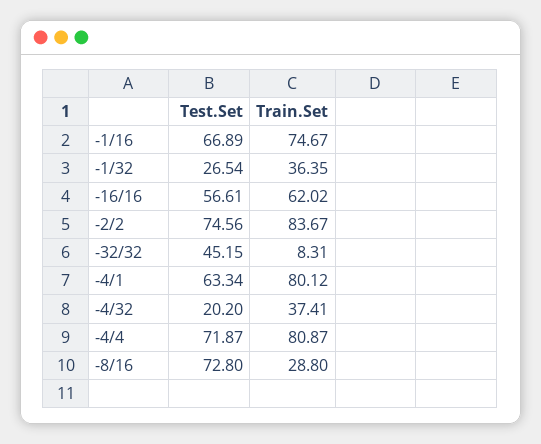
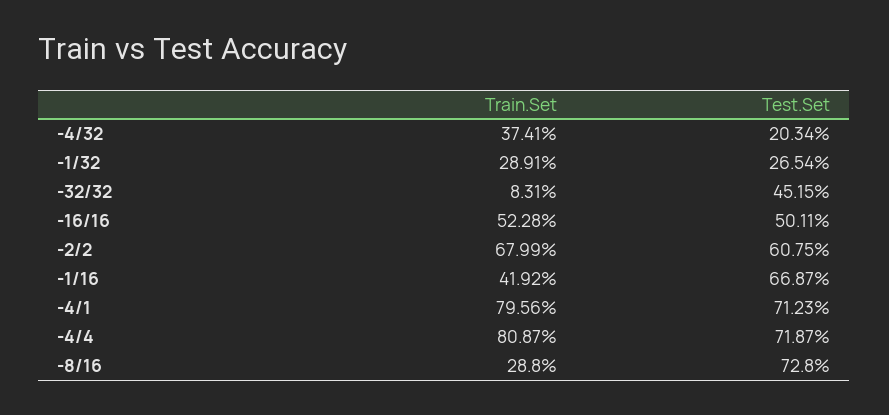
Test.Set, -1/16: 66.89 -> 66.87
Train.Set, -1/16: 74.67 -> 41.92
Train.Set, -1/32: 36.35 -> 28.91
Test.Set, -16/16: 56.61 -> 50.11
Train.Set, -16/16: 62.02 -> 52.28
Test.Set, -2/2: 74.56 -> 60.75
Train.Set, -2/2: 83.67 -> 67.99
Test.Set, -4/1: 63.34 -> 71.23
Train.Set, -4/1: 80.12 -> 79.56
Test.Set, -4/32: 20.2 -> 20.34

